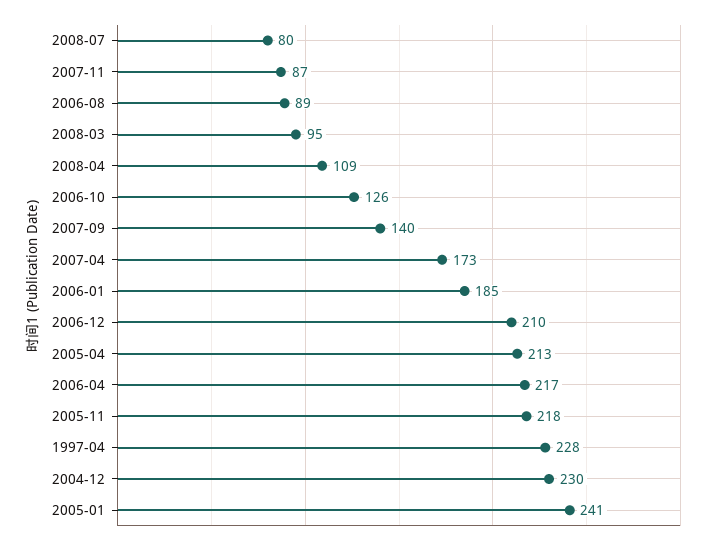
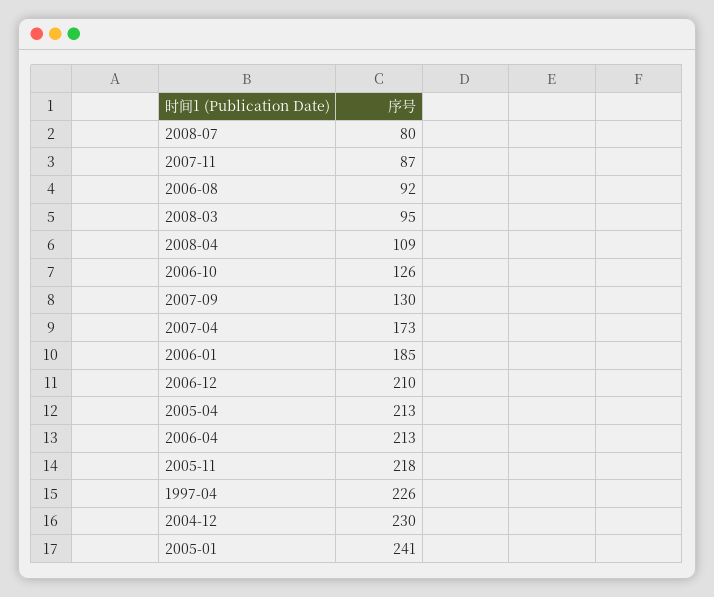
2006-08: 89 -> 92
2007-09: 140 -> 130
2006-04: 217 -> 213
1997-04: 228 -> 226

